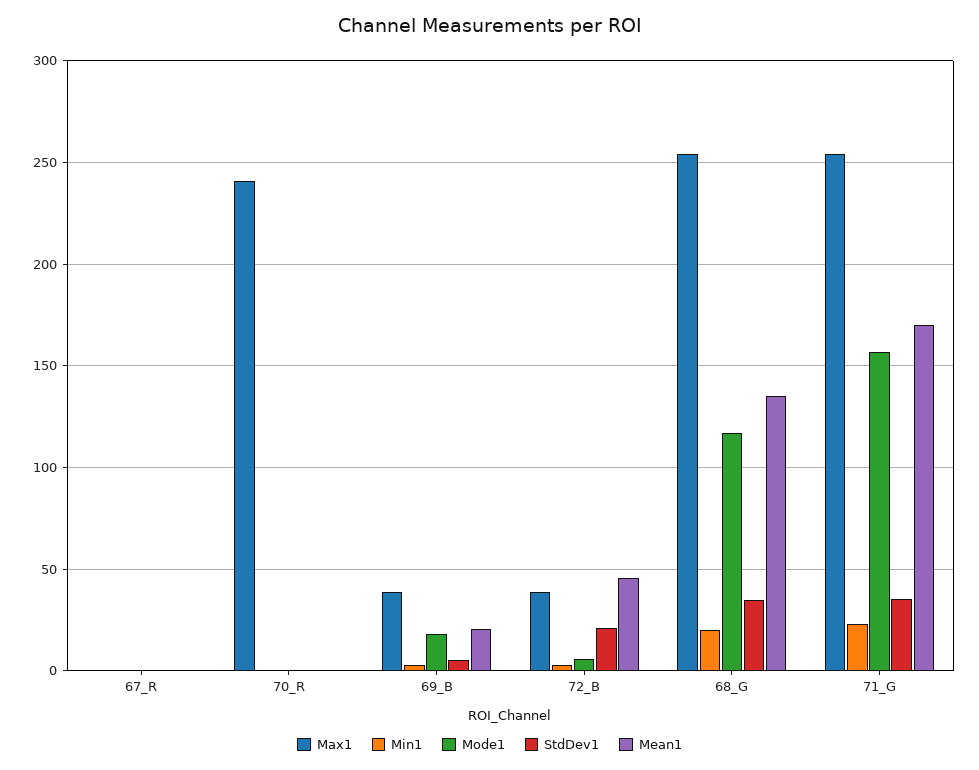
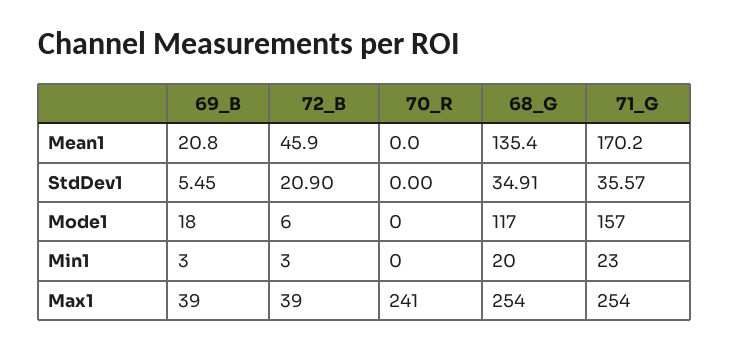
Max1, 67_R: 0 -> none
Min1, 67_R: 0 -> none
Mode1, 67_R: 0 -> none
StdDev1, 67_R: 0 -> none
Mean1, 67_R: 0 -> none

